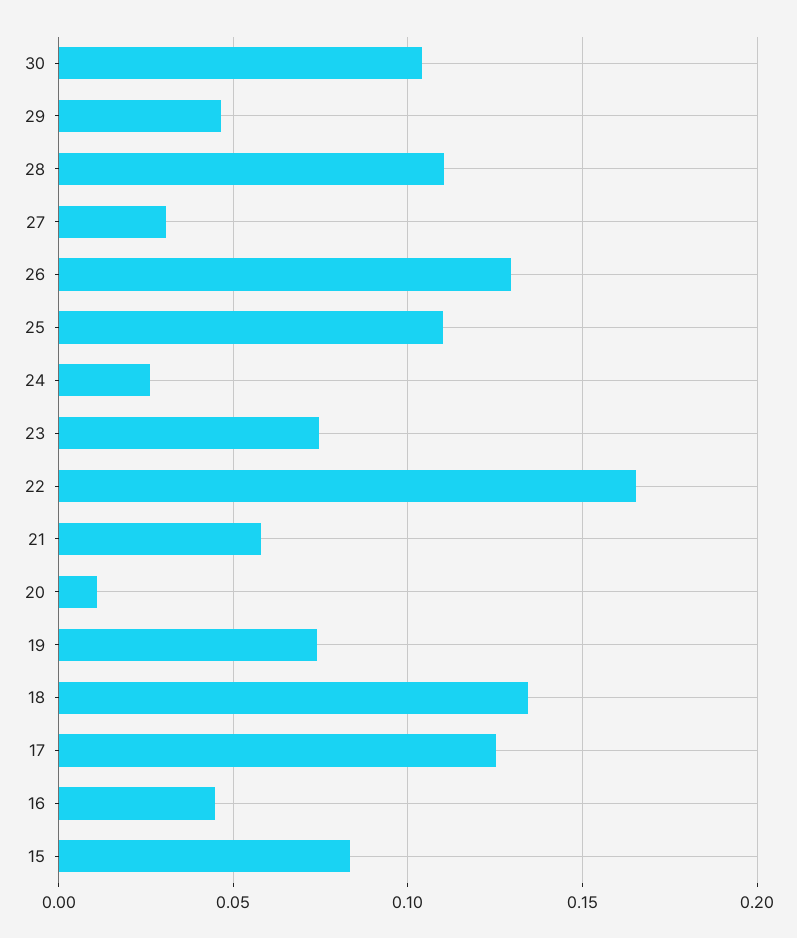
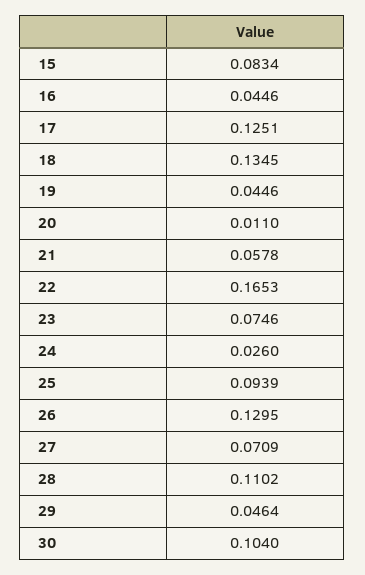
27: 0.03 -> 0.0709
25: 0.11 -> 0.0939
19: 0.075 -> 0.0446

